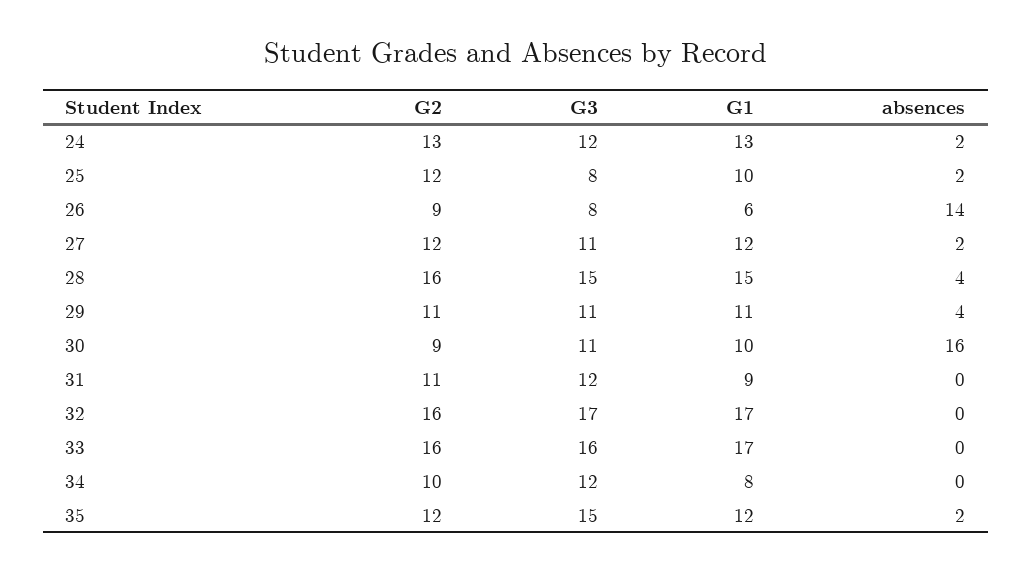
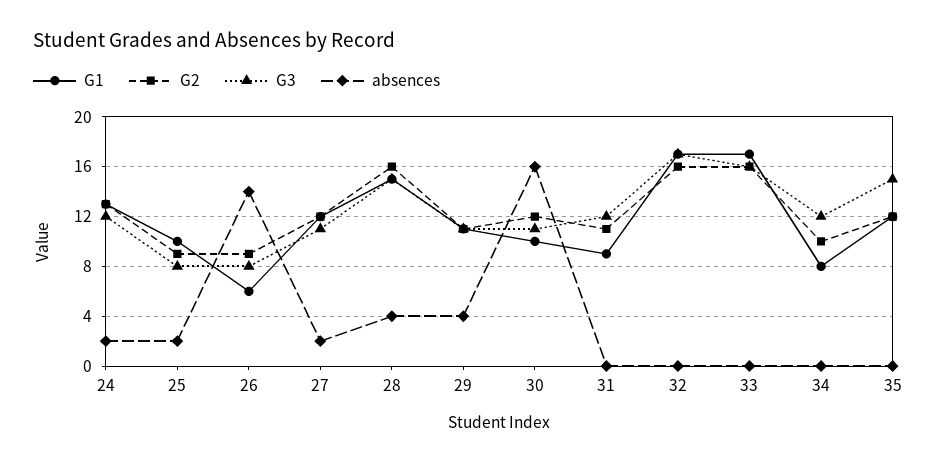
G2, 25: 12 -> 9
G2, 30: 9 -> 12
absences, 35: 2 -> 0

